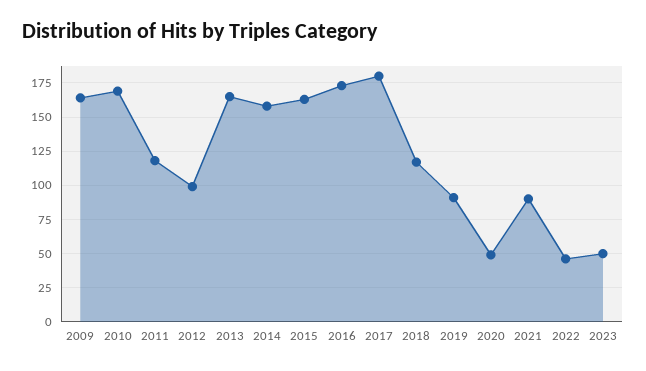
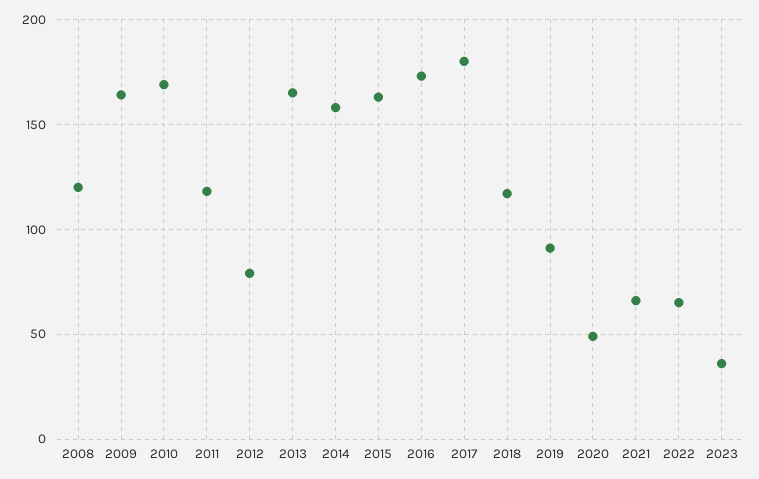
2012: 100 -> 80
2021: 90 -> 65
2022: 45 -> 65
2023: 50 -> 35
2008: none -> 120

